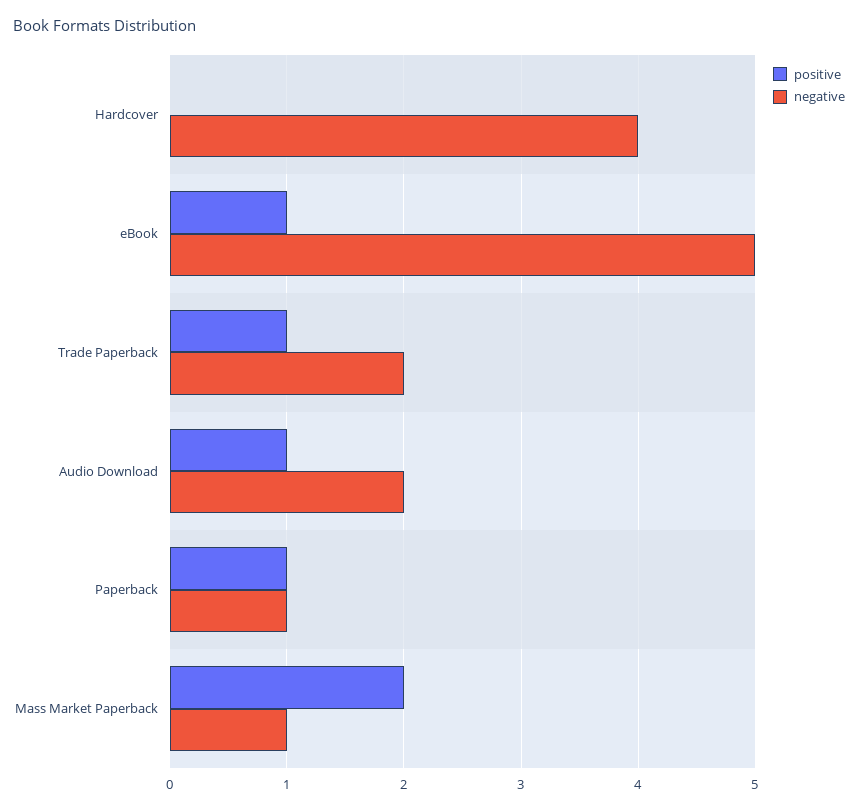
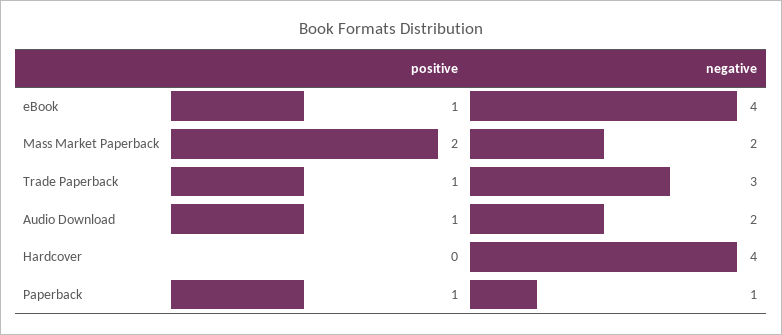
negative, eBook: 5 -> 4
negative, Trade Paperback: 2 -> 3
negative, Mass Market Paperback: 1 -> 2

